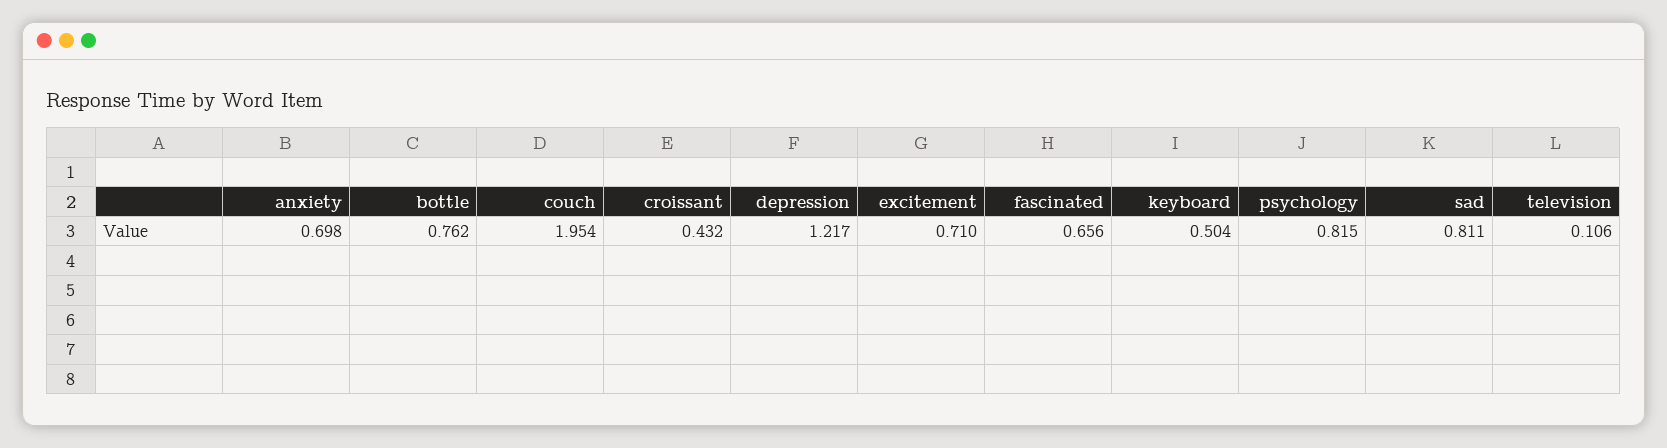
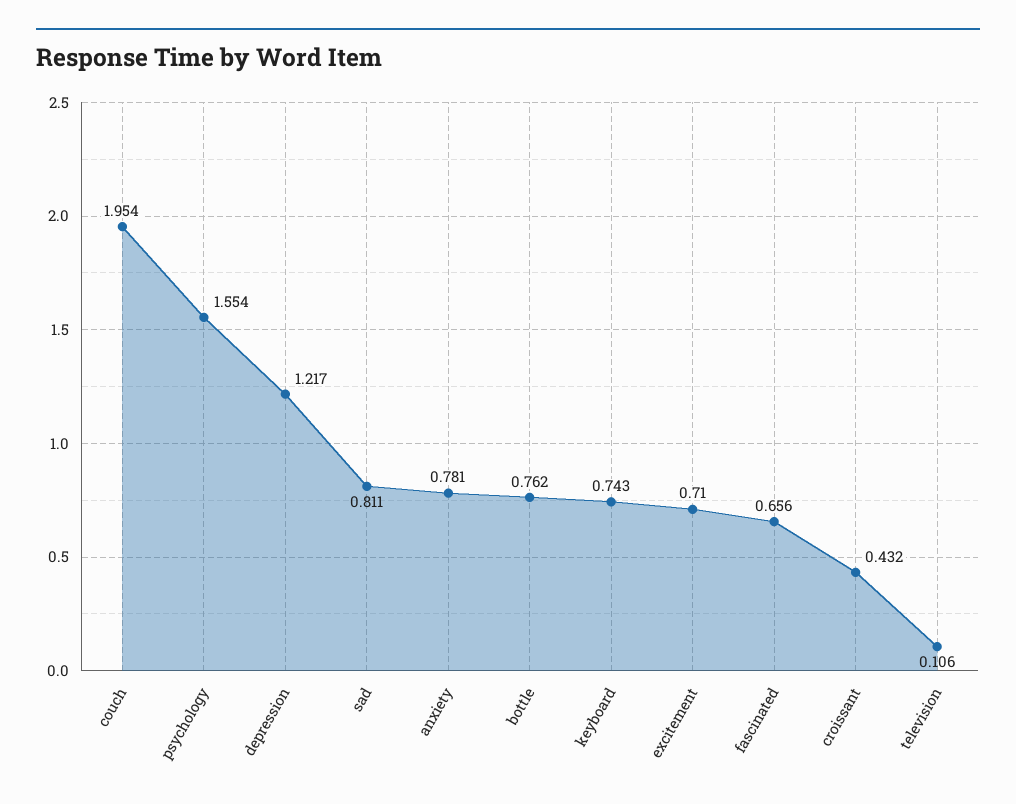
anxiety: 0.698 -> 0.781
keyboard: 0.504 -> 0.743
psychology: 0.815 -> 1.554

